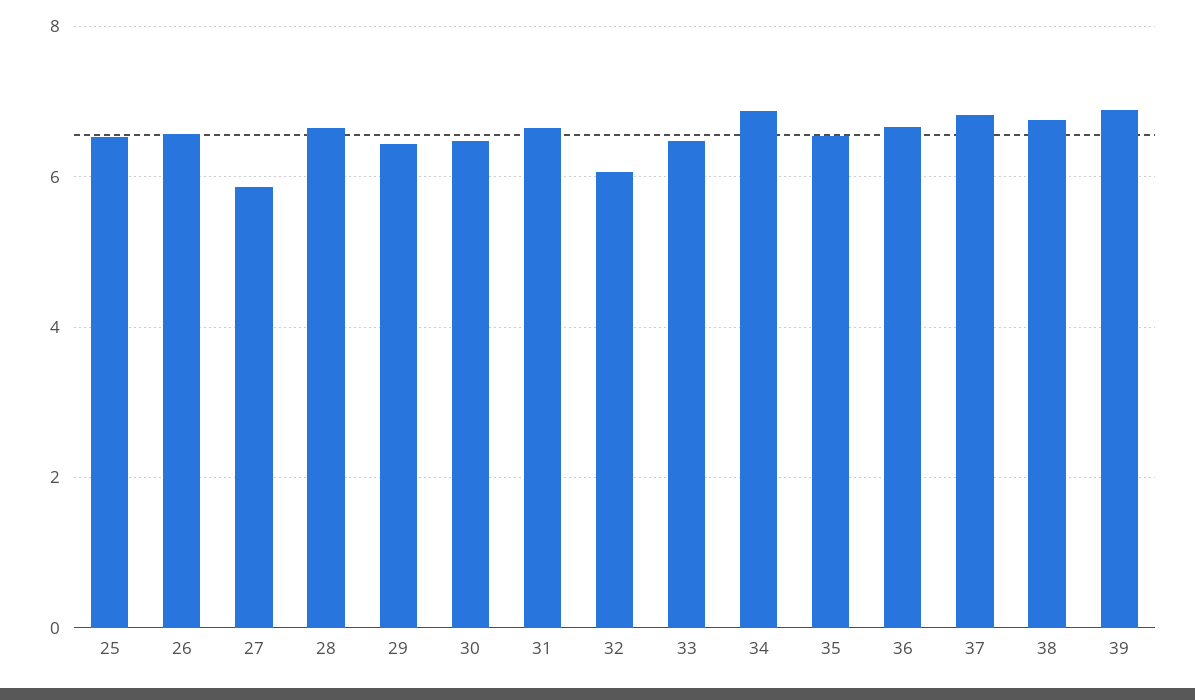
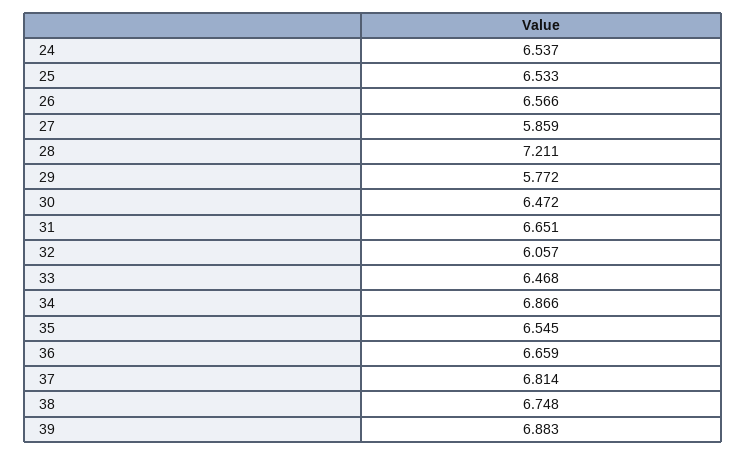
28: 6.6 -> 7.211
29: 6.4 -> 5.772
24: none -> 6.537

